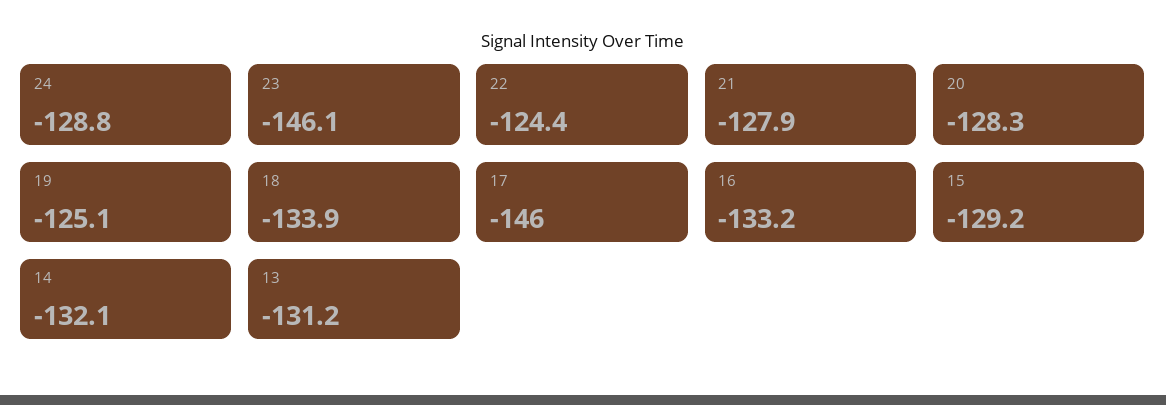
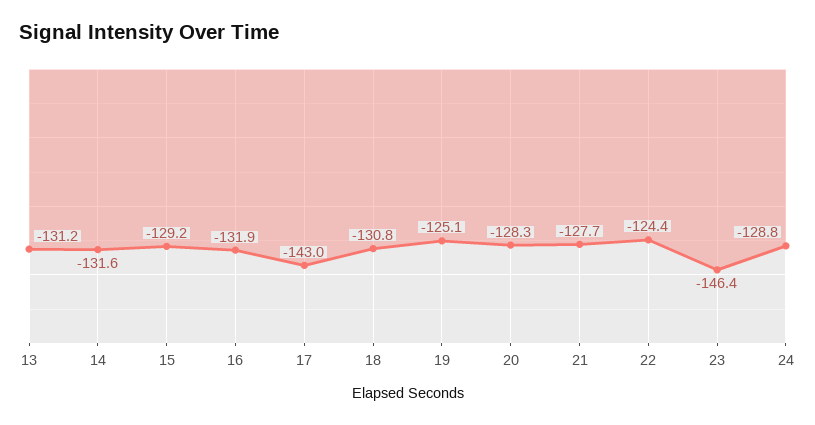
23: -146.1 -> -146.4
21: -127.9 -> -127.7
18: -133.9 -> -130.8
17: -146 -> -143
16: -133.2 -> -131.9
14: -132.1 -> -131.6

